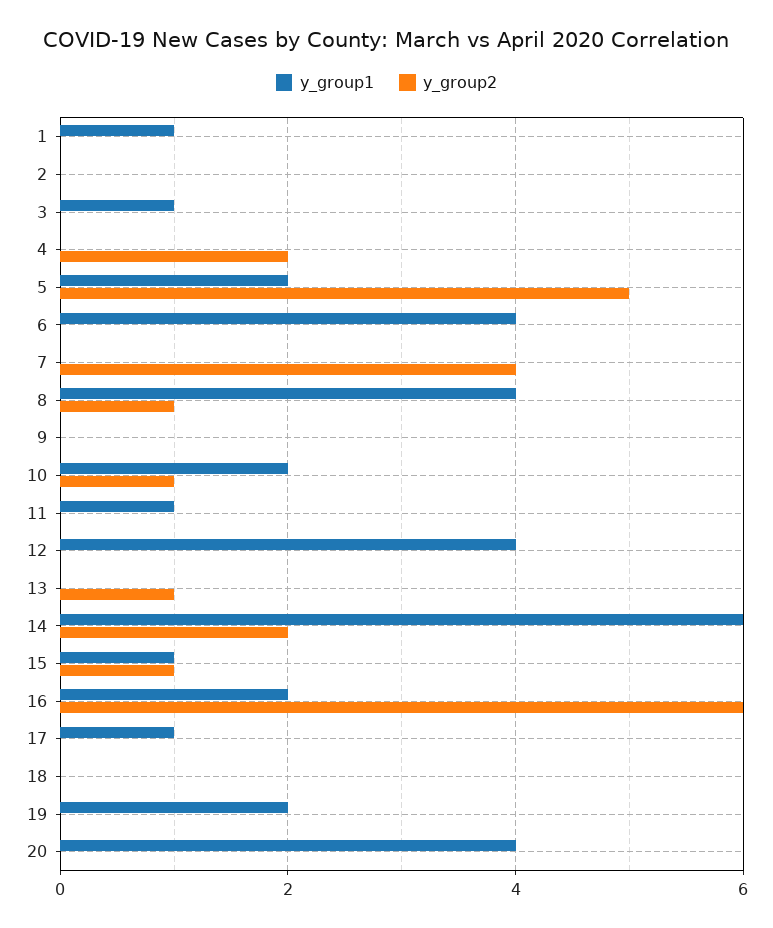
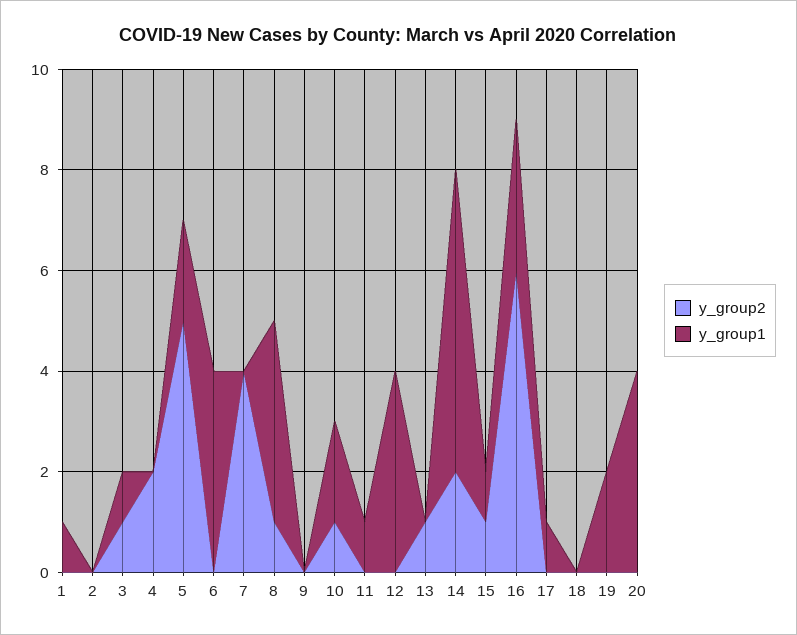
y_group2, 3: 0 -> 1
y_group1, 16: 2 -> 3

